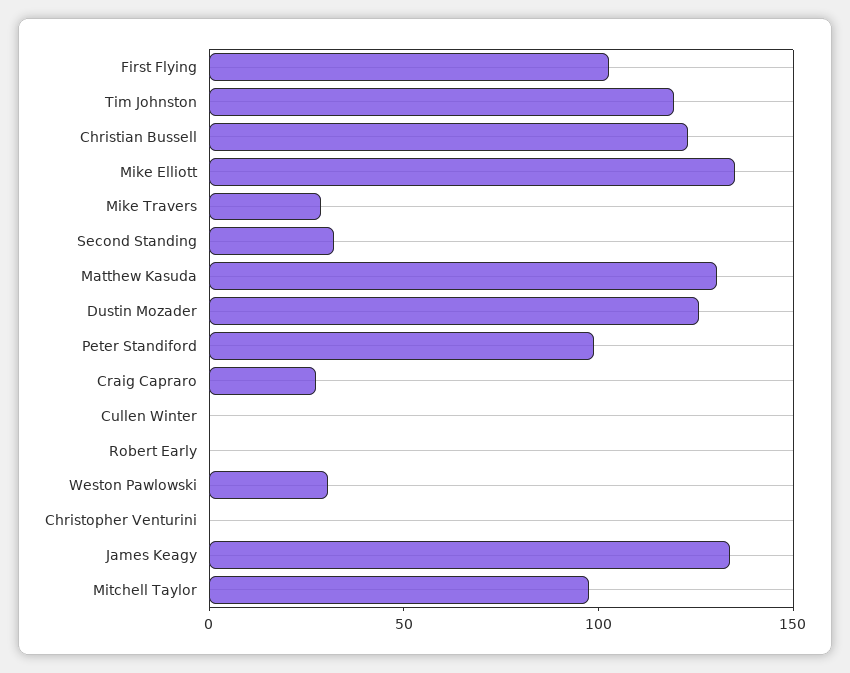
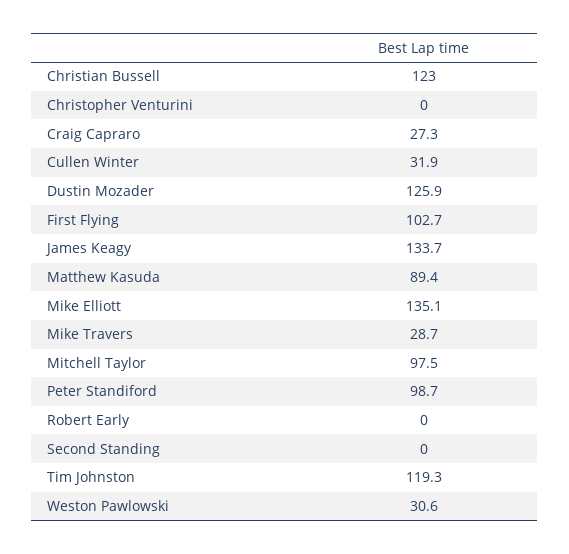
Second Standing: 30 -> 0
Matthew Kasuda: 130 -> 89.4
Cullen Winter: 0 -> 31.9

